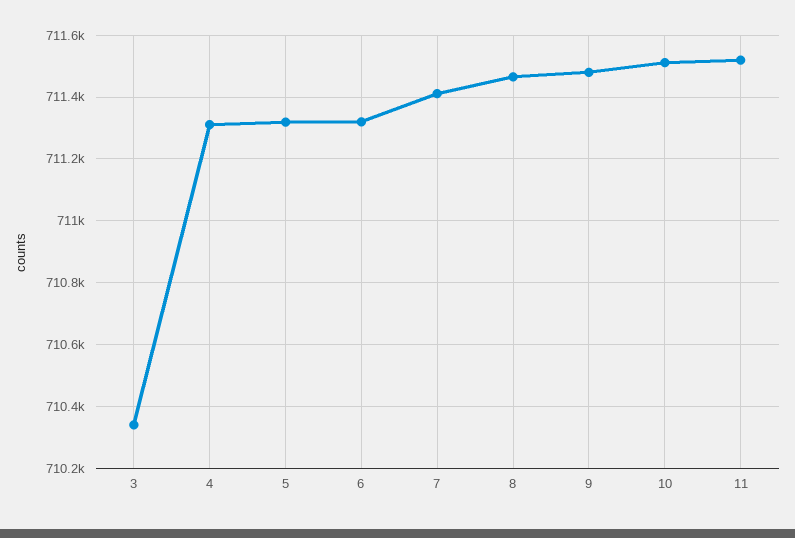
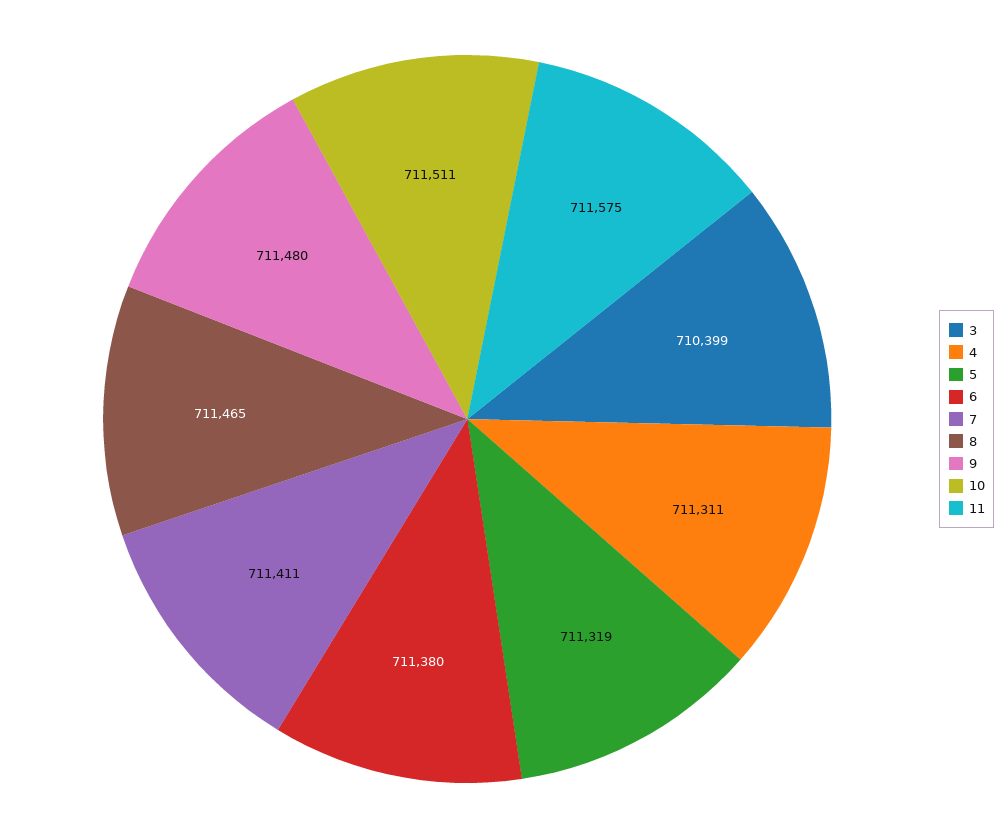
3: 710340 -> 710399
6: 711320 -> 711380
11: 711520 -> 711575

